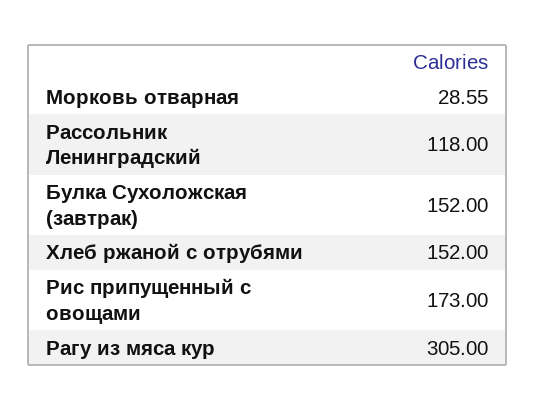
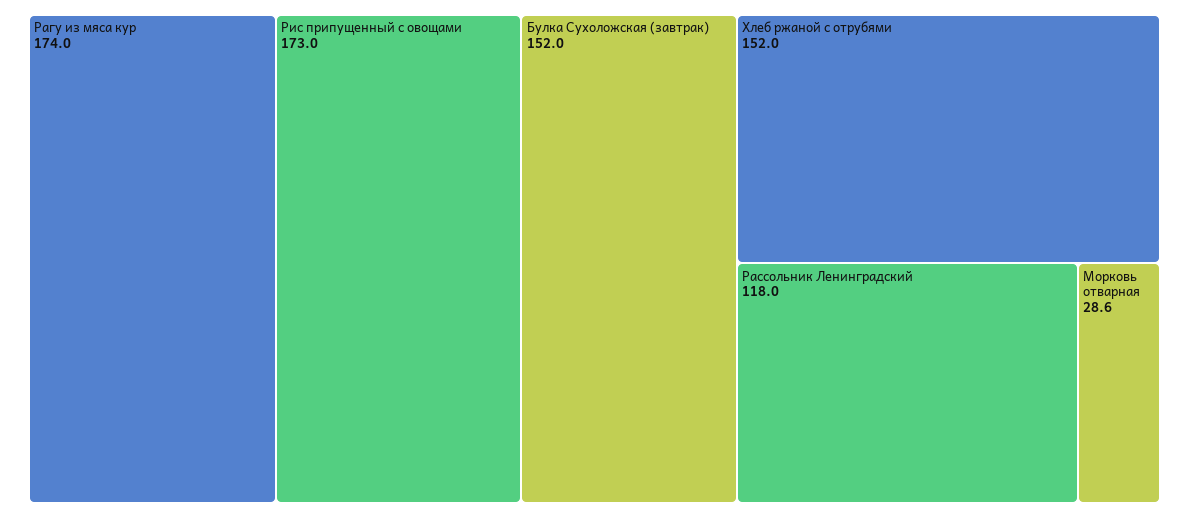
Рагу из мяса кур: 305 -> 174

